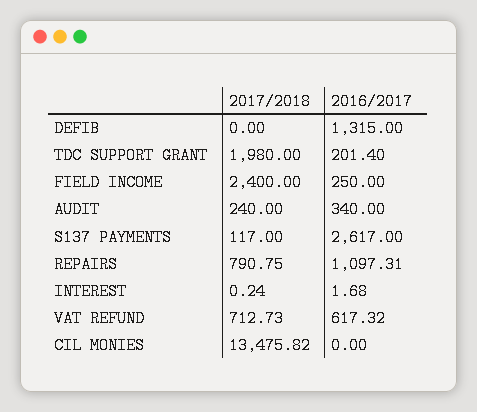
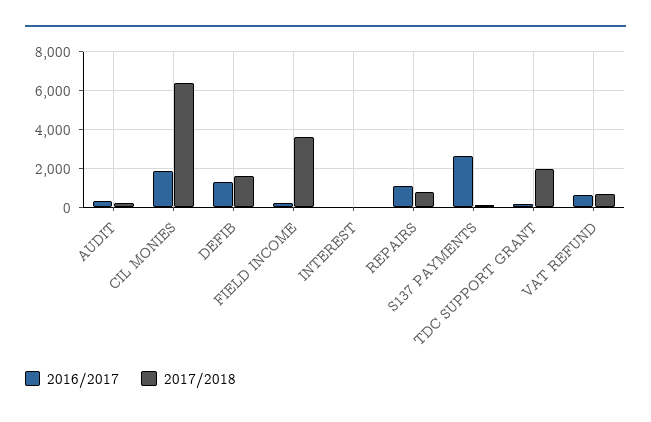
2017/2018, DEFIB: 0 -> 1500
2017/2018, FIELD INCOME: 2400 -> 3500
2017/2018, CIL MONIES: 13475.82 -> 6500
2016/2017, CIL MONIES: 0 -> 2000

